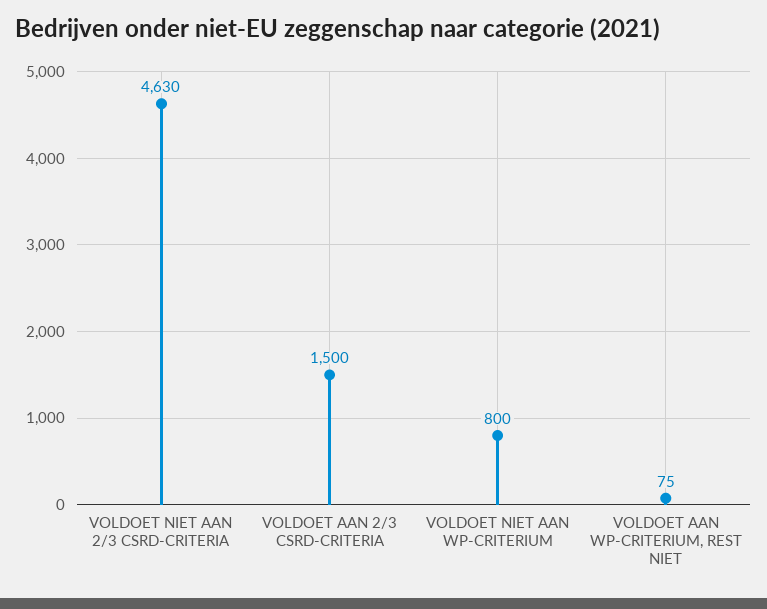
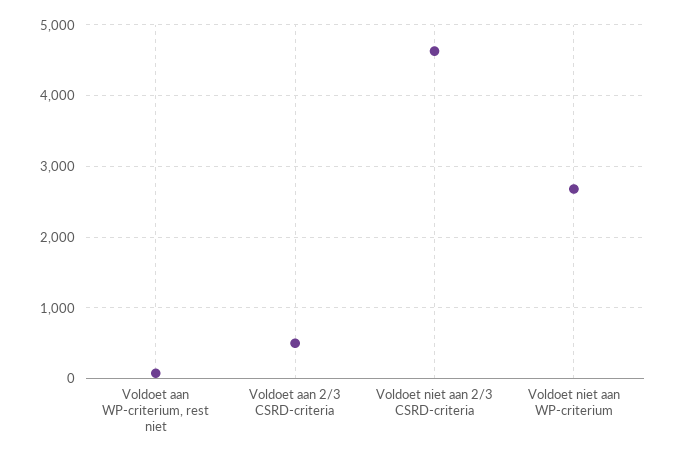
VOLDOET AAN 2/3 CSRD-CRITERIA: 1500 -> 500
VOLDOET NIET AAN WP-CRITERIUM: 800 -> 2700

